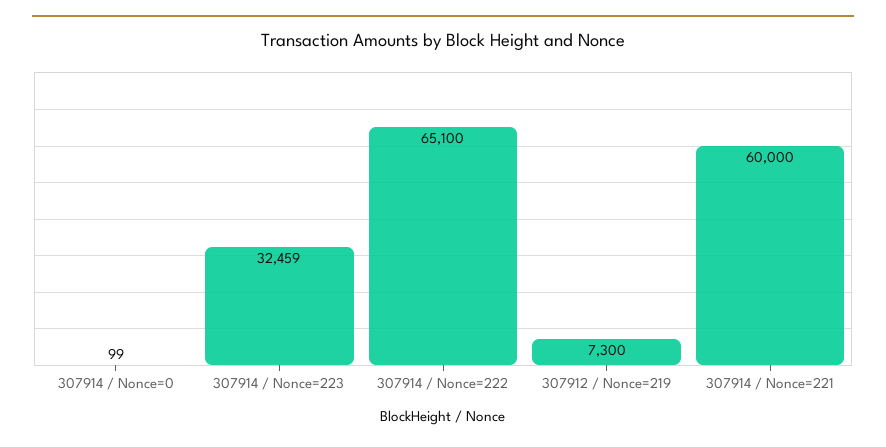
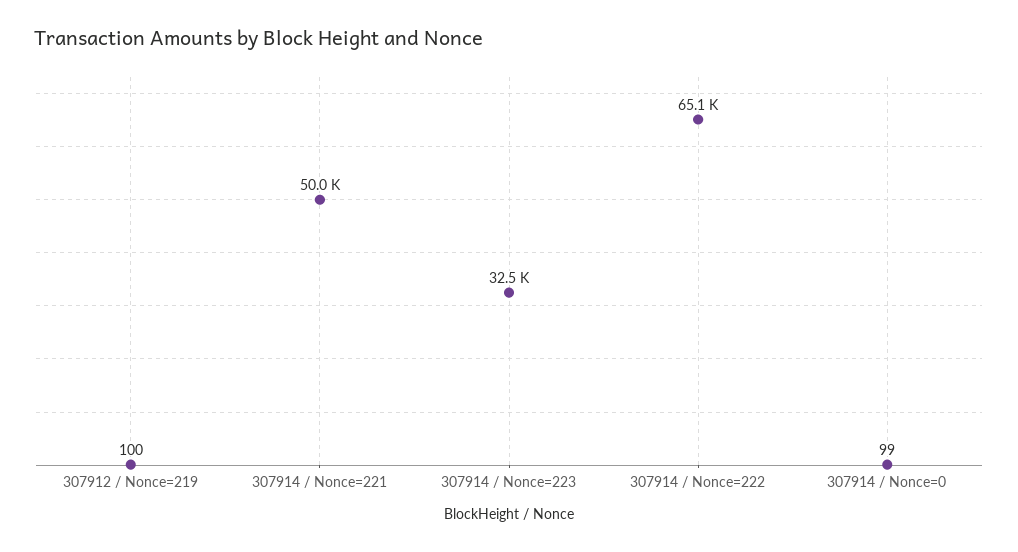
307912 / Nonce=219: 7300 -> 100
307914 / Nonce=221: 60000 -> 50000

